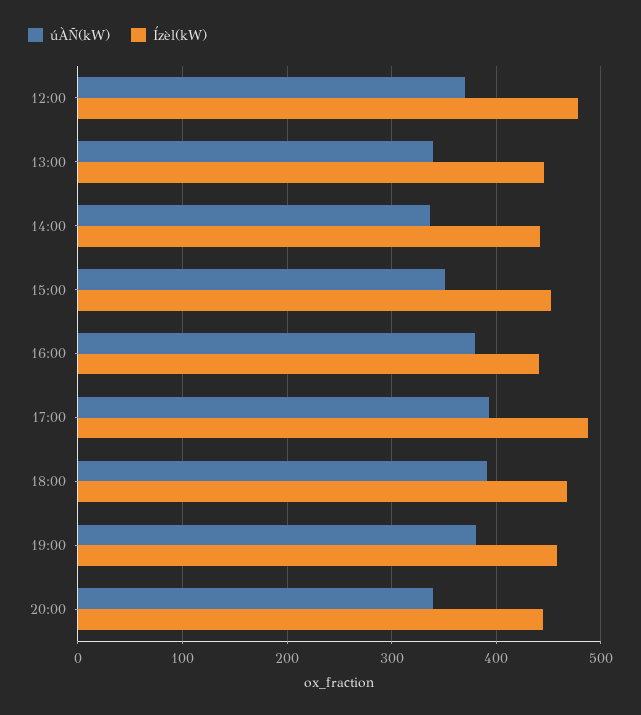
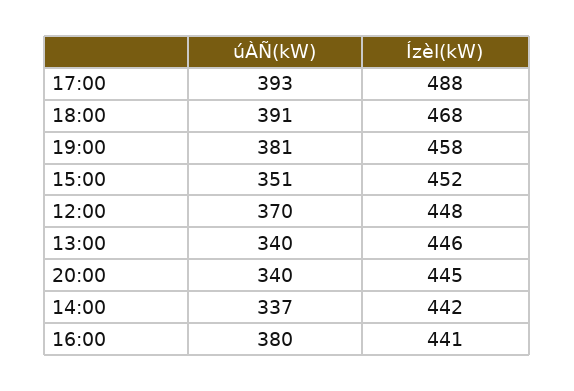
Ízèl(kW), 12:00: 480 -> 448

